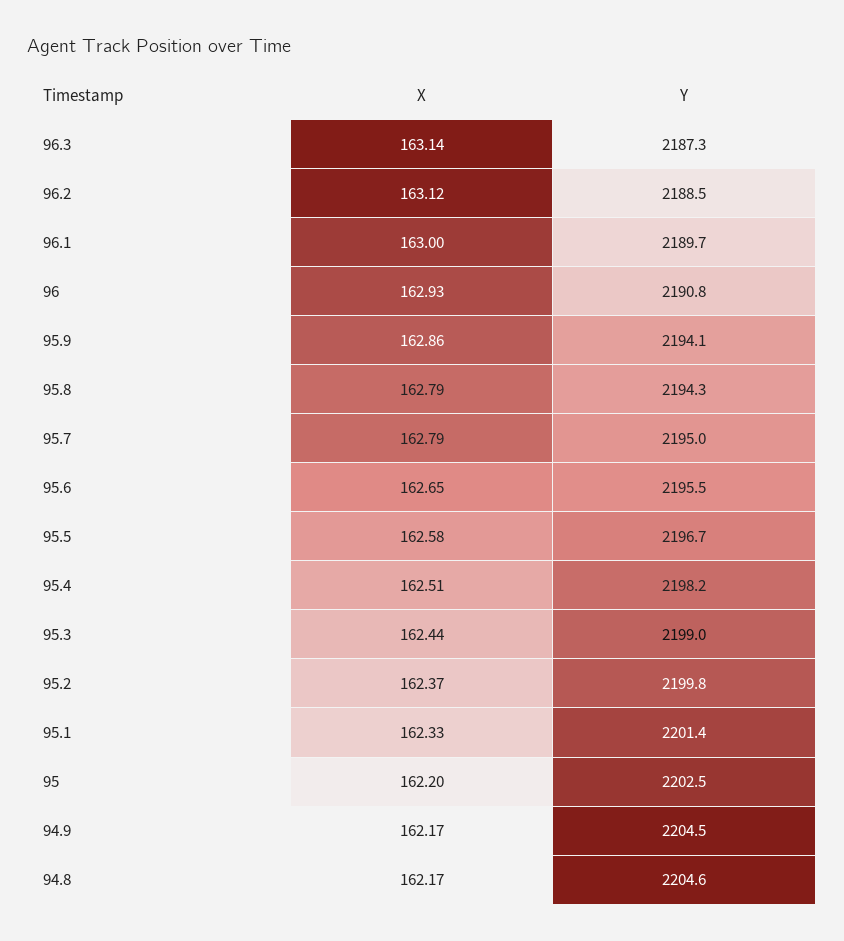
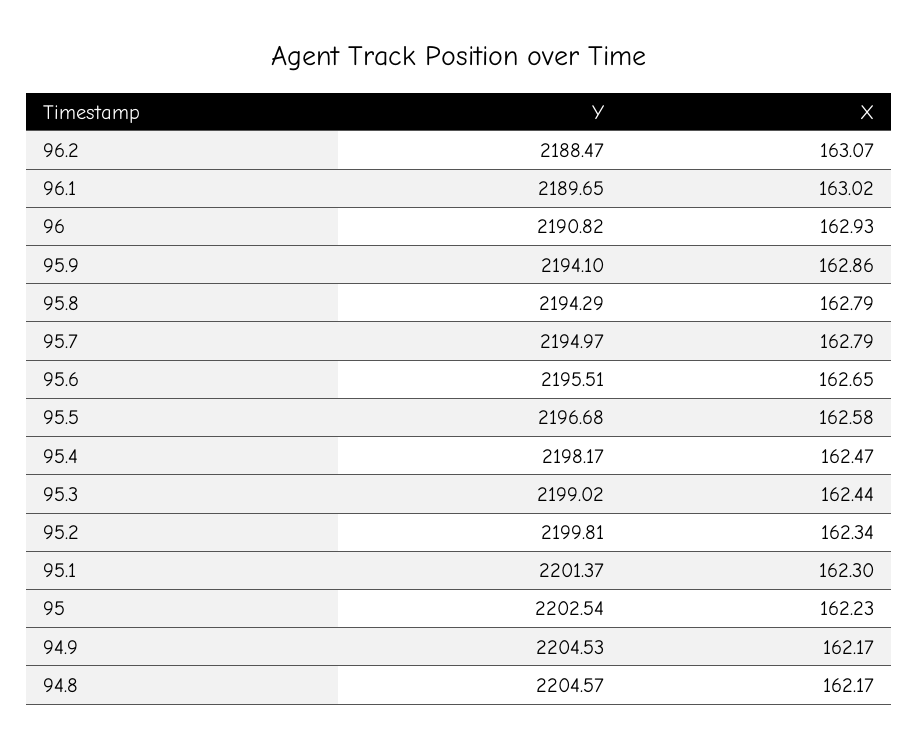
X, 96.3: 163.14 -> none
Y, 96.3: 2187.3 -> none
X, 96.2: 163.12 -> 163.07
X, 96.1: 163 -> 163.02
X, 95.4: 162.51 -> 162.47
X, 95.2: 162.37 -> 162.34
X, 95.1: 162.33 -> 162.3
X, 95: 162.2 -> 162.23

